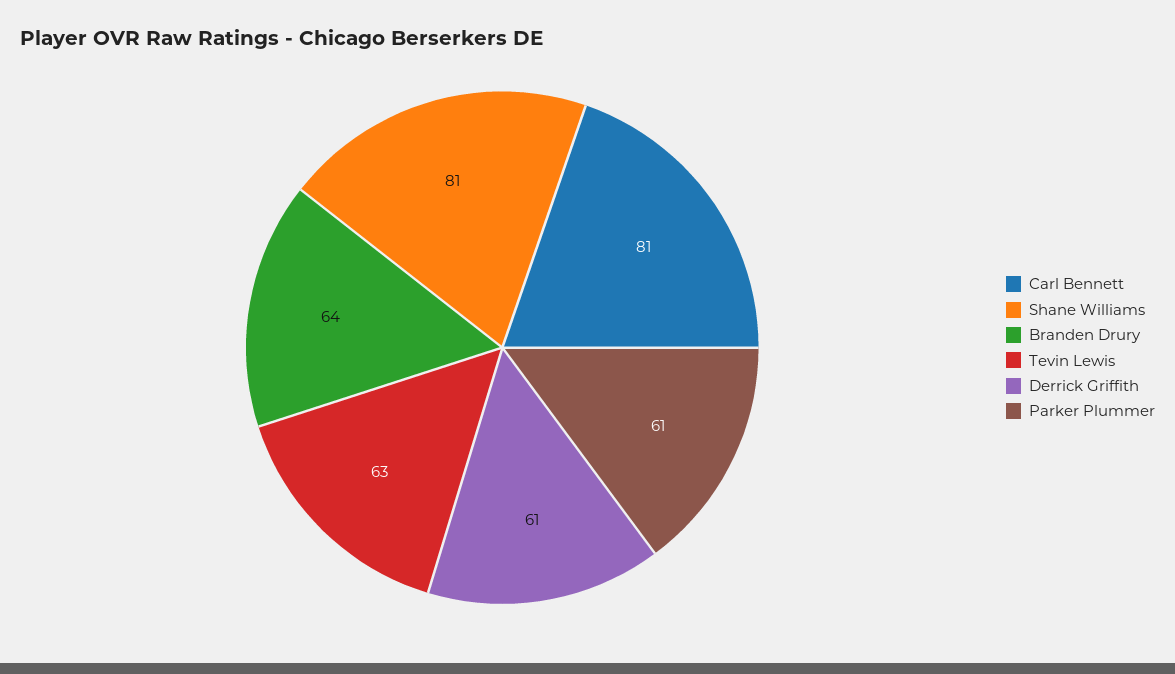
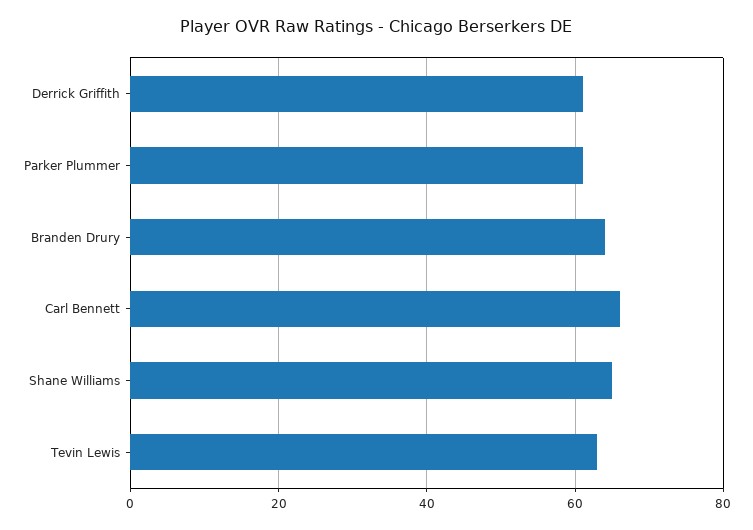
Carl Bennett: 81 -> 65
Shane Williams: 81 -> 65

